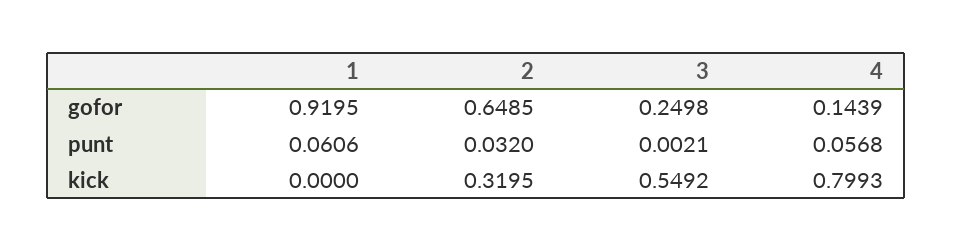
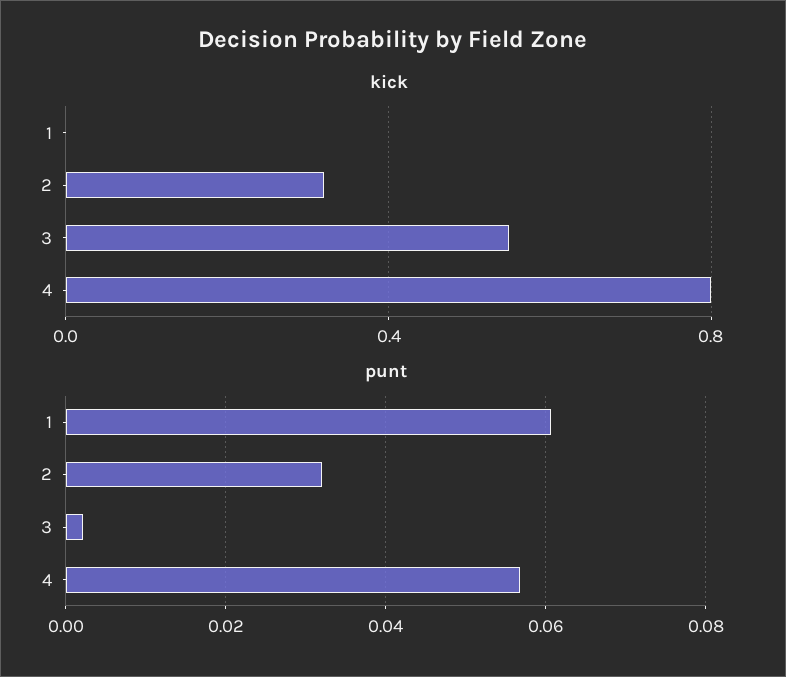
gofor, 1: 0.9195 -> none
gofor, 2: 0.6485 -> none
gofor, 3: 0.2498 -> none
gofor, 4: 0.1439 -> none

